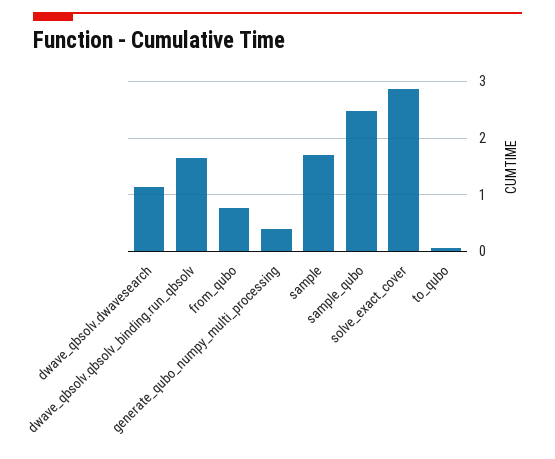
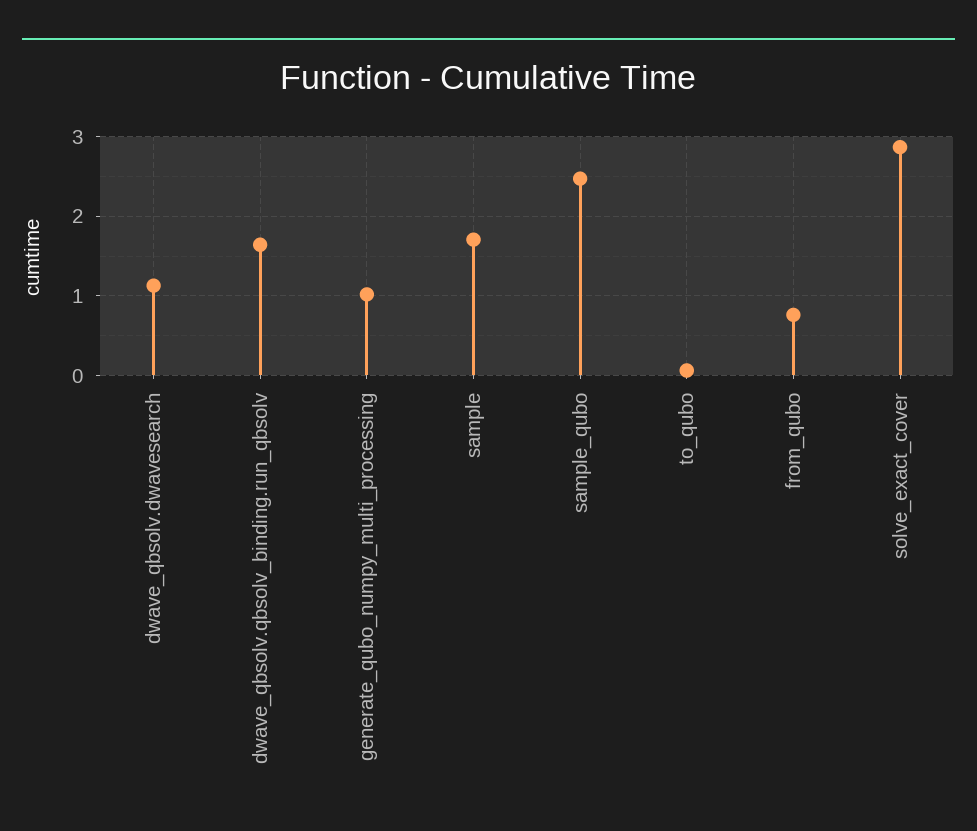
generate_qubo_numpy_multi_processing: 0.4 -> 1

